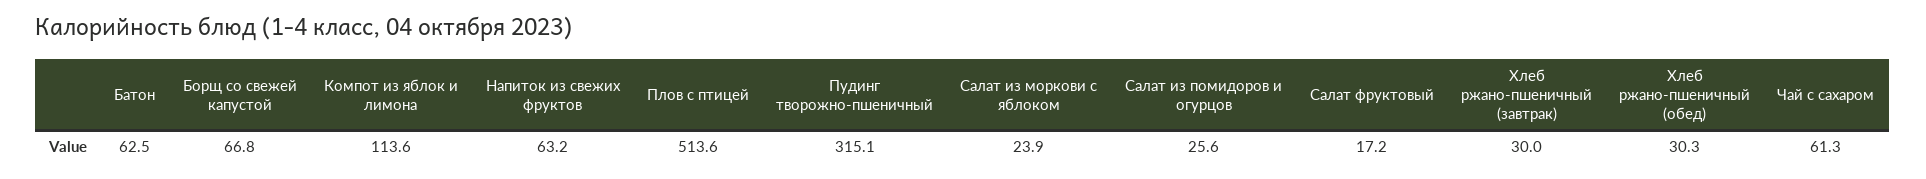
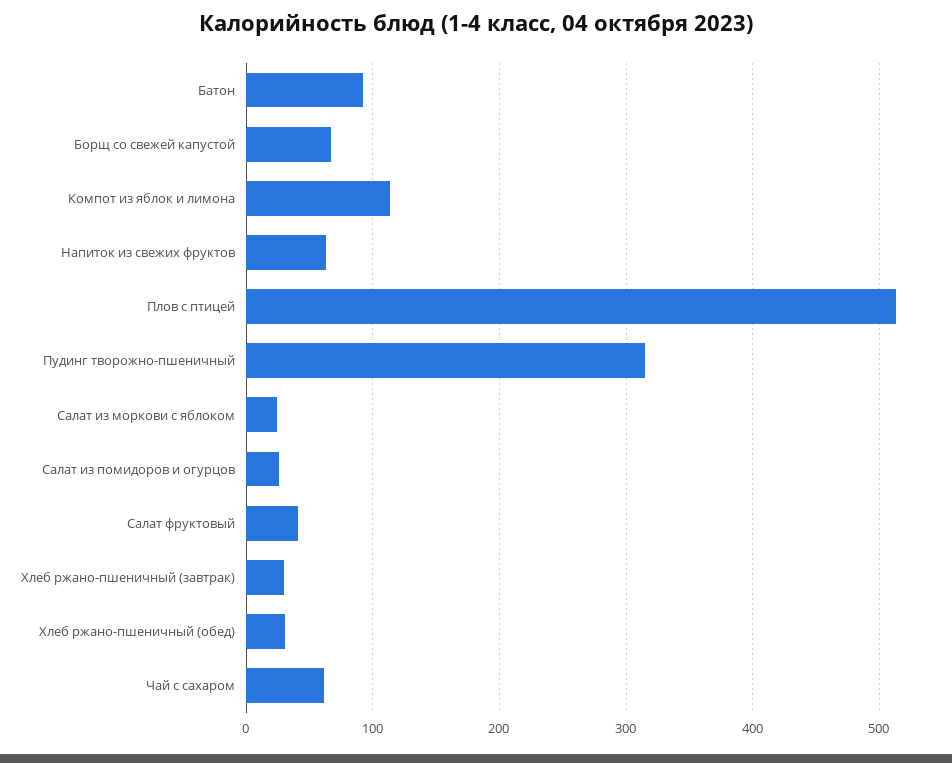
Батон: 62.5 -> 90
Салат фруктовый: 17.2 -> 40

